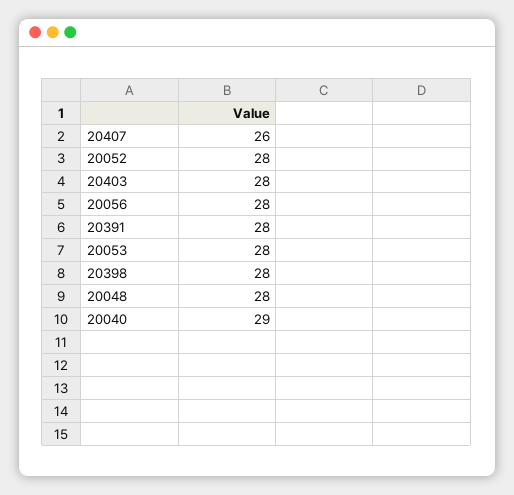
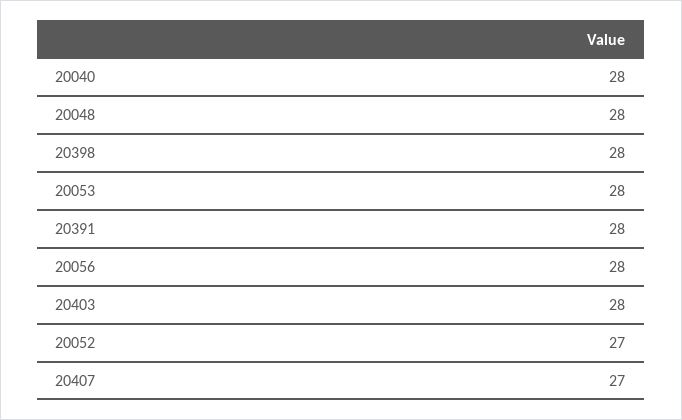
20407: 26 -> 27
20052: 28 -> 27
20040: 29 -> 28

